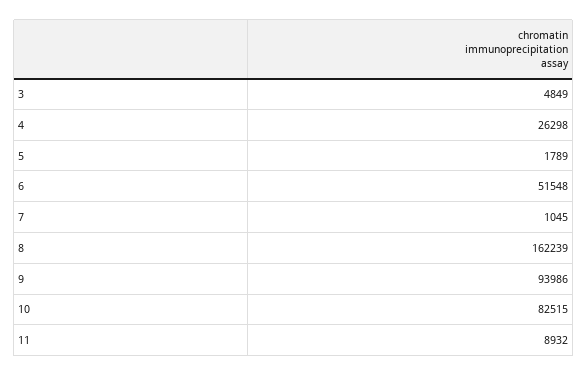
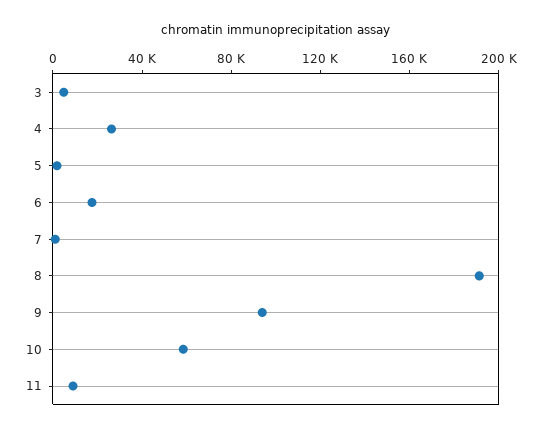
6: 51548 -> 20000
8: 162239 -> 190000
10: 82515 -> 60000

